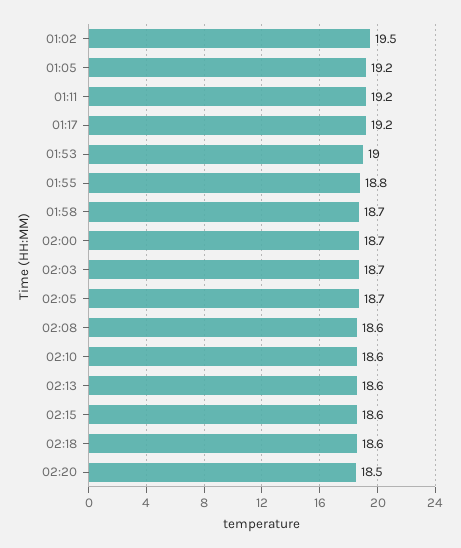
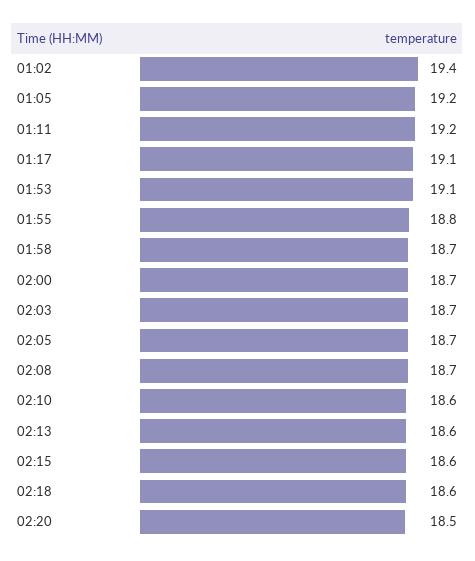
01:02: 19.5 -> 19.4
01:17: 19.2 -> 19.1
01:53: 19 -> 19.1
02:08: 18.6 -> 18.7

